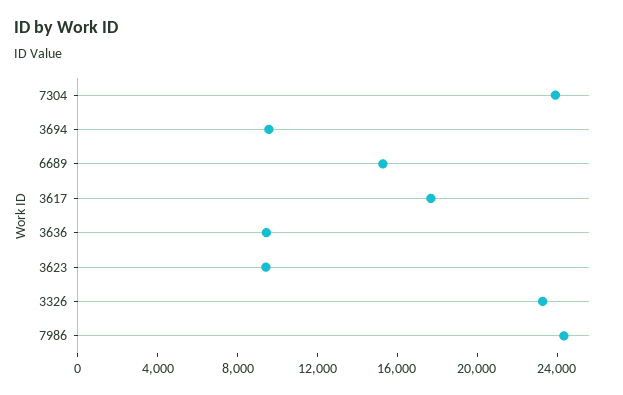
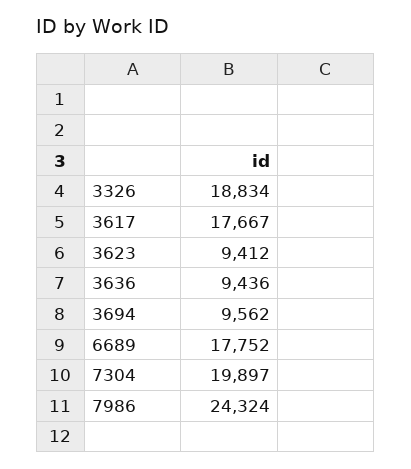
7304: 24000 -> 19897
6689: 15000 -> 17752
3326: 23000 -> 18834

